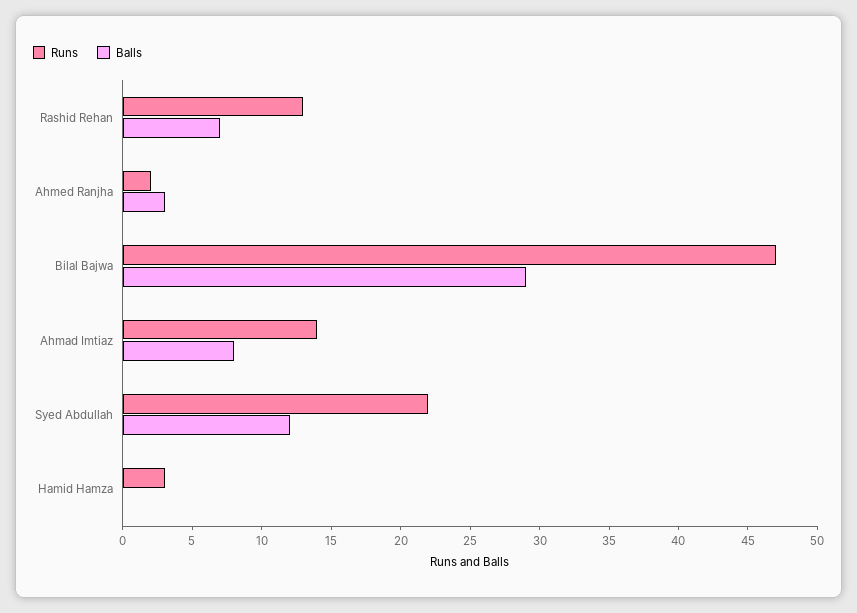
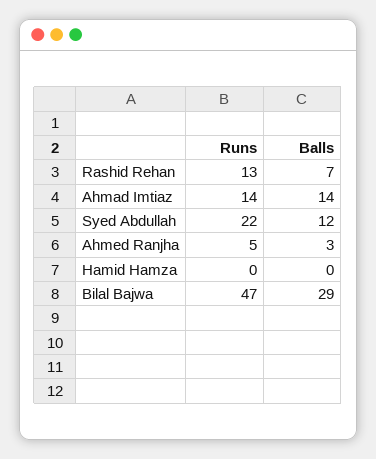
Runs, Ahmed Ranjha: 2 -> 5
Balls, Ahmad Imtiaz: 8 -> 14
Runs, Hamid Hamza: 3 -> 0

